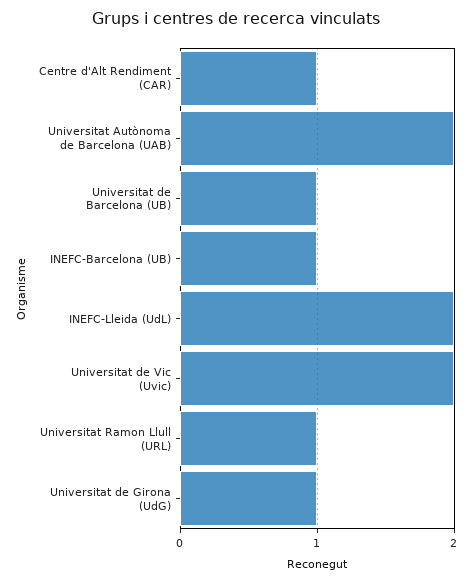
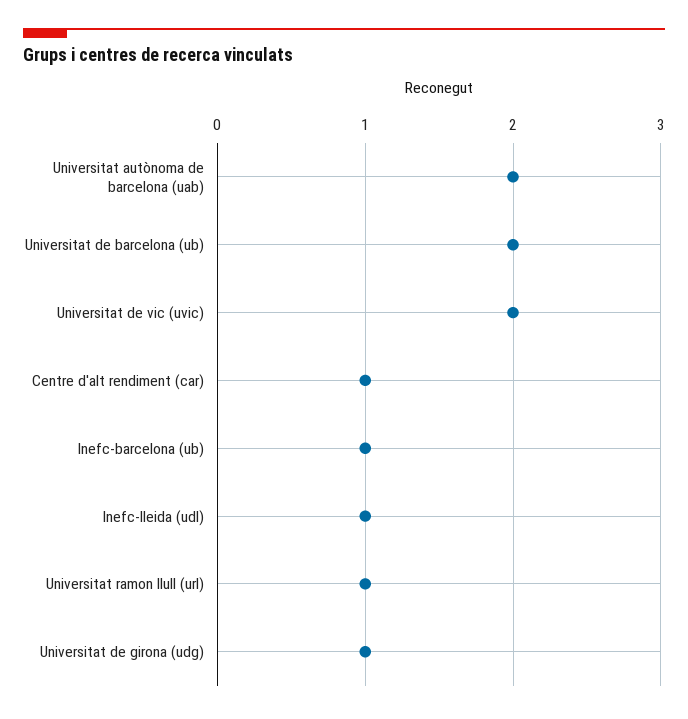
Universitat de Barcelona (UB): 1 -> 2
INEFC-Lleida (UdL): 2 -> 1

